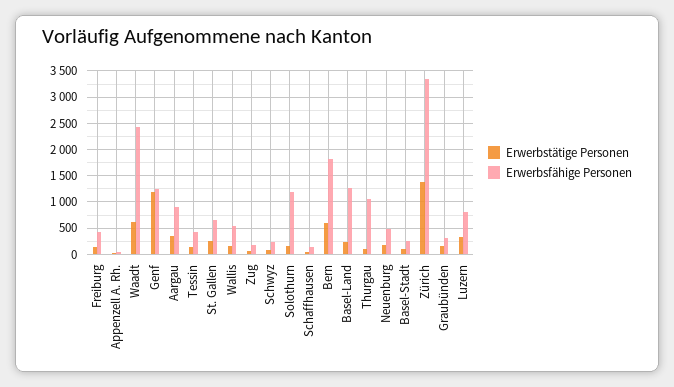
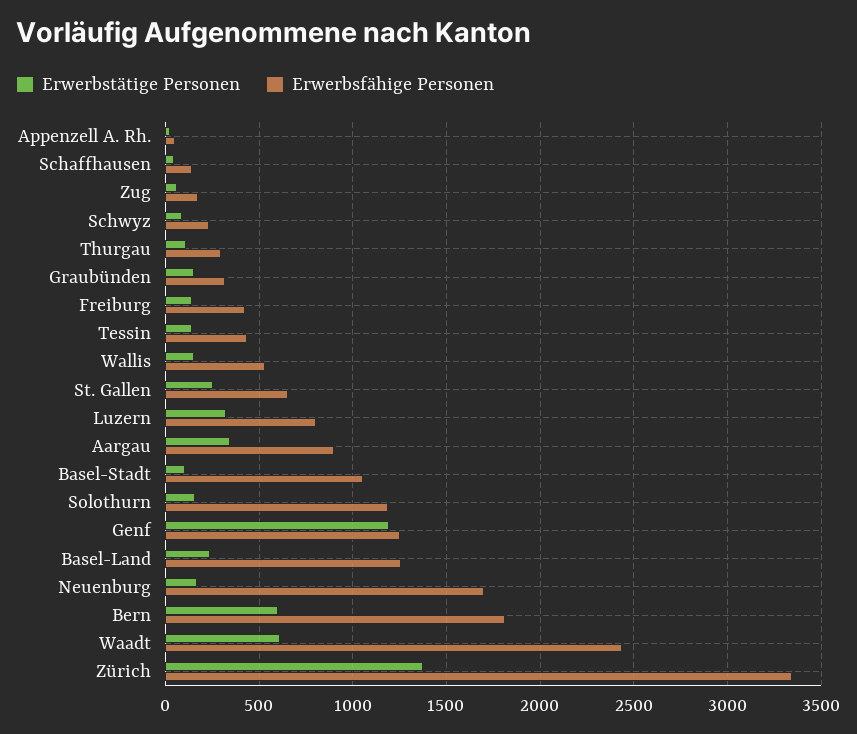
Erwerbsfähige Personen, Thurgau: 1000 -> 300
Erwerbsfähige Personen, Neuenburg: 500 -> 1700
Erwerbsfähige Personen, Basel-Stadt: 250 -> 1050

